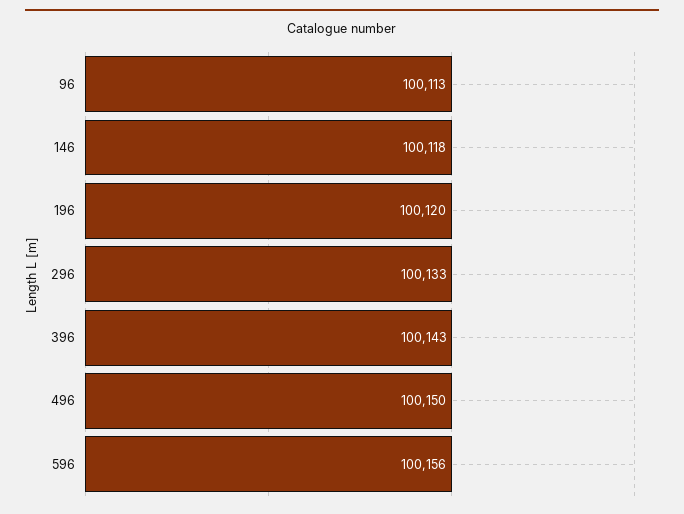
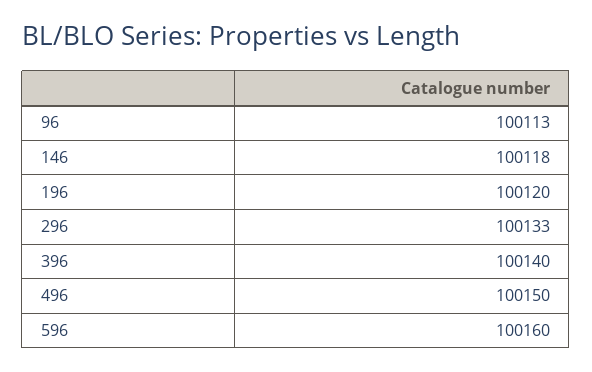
396: 100143 -> 100140
596: 100156 -> 100160

